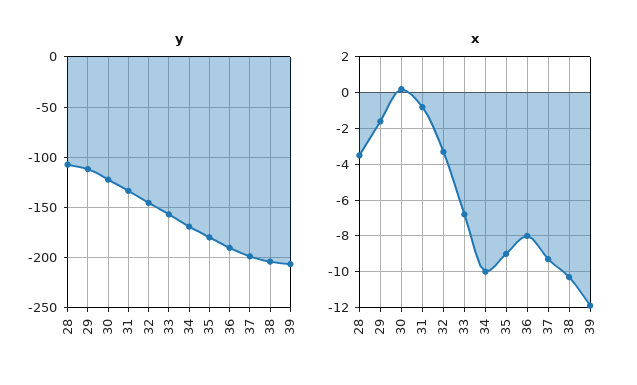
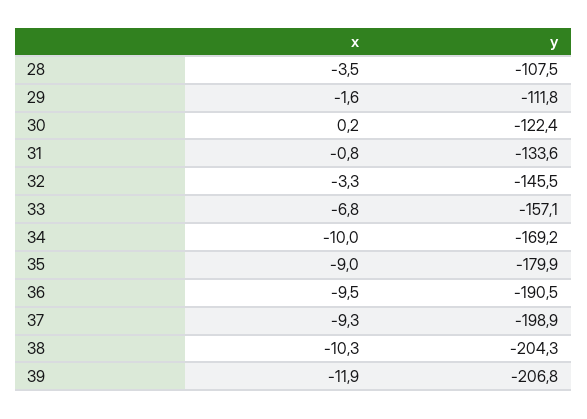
x, 36: -8 -> -9.5

